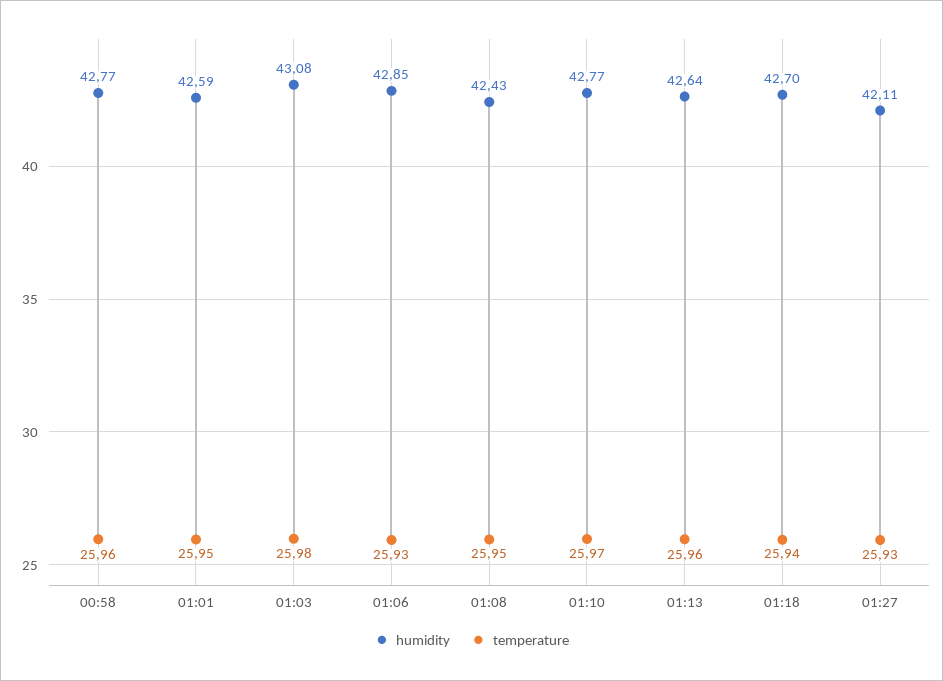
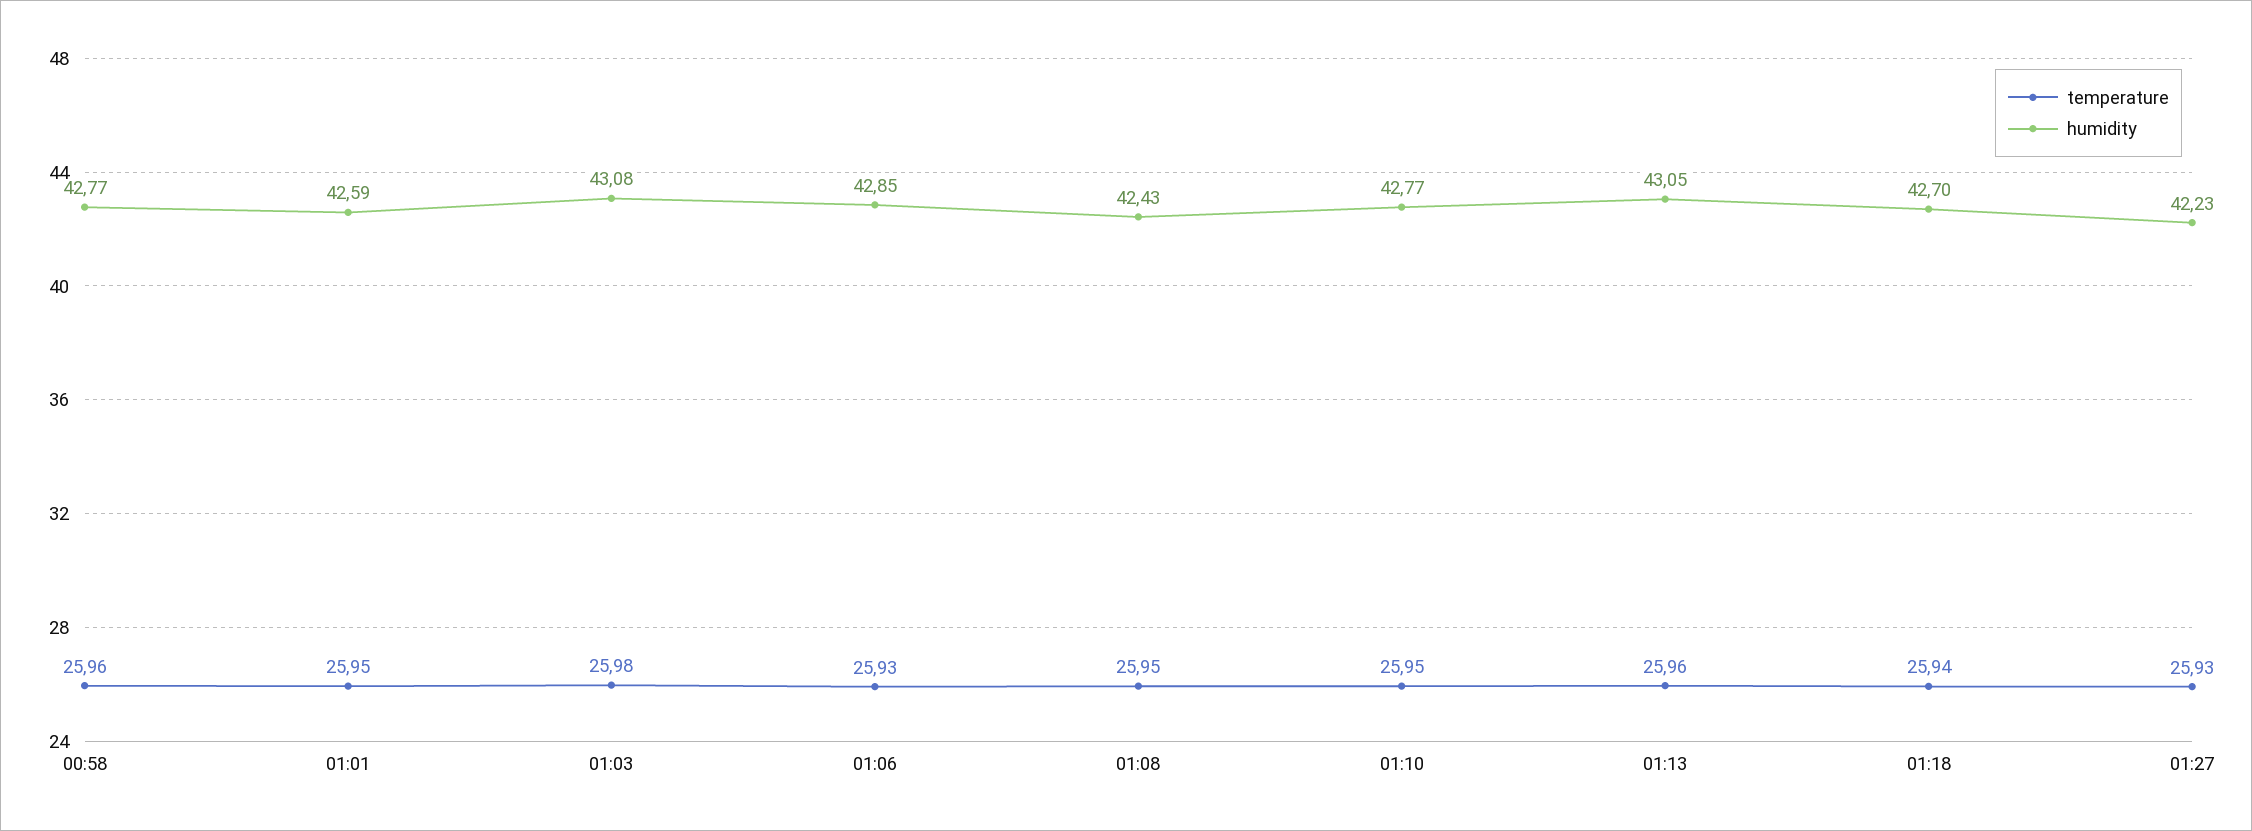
temperature, 01:10: 25.97 -> 25.95
humidity, 01:13: 42.64 -> 43.05
humidity, 01:27: 42.11 -> 42.23

